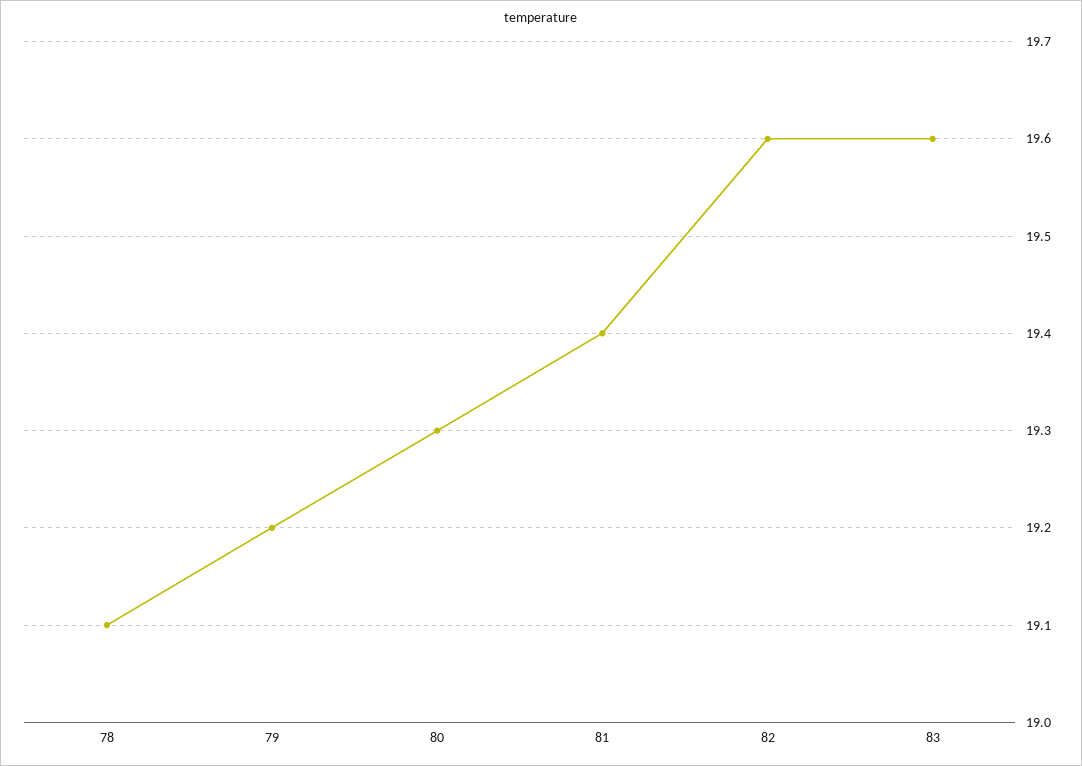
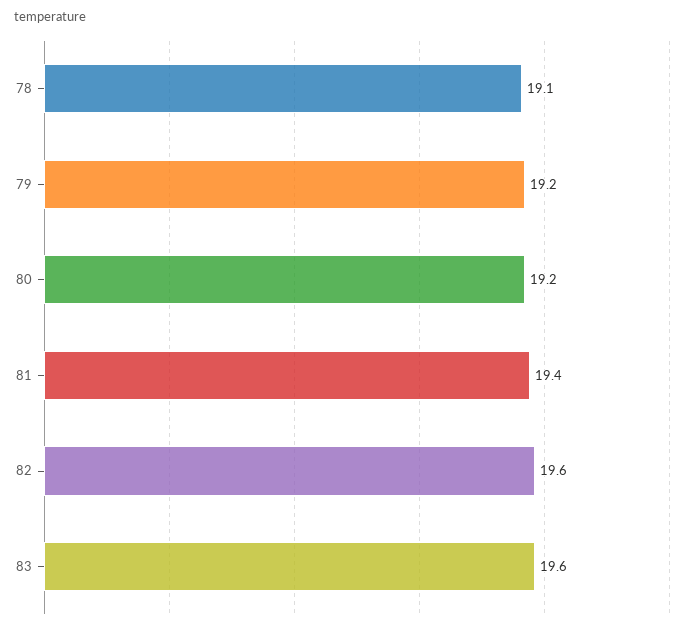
80: 19.3 -> 19.2

